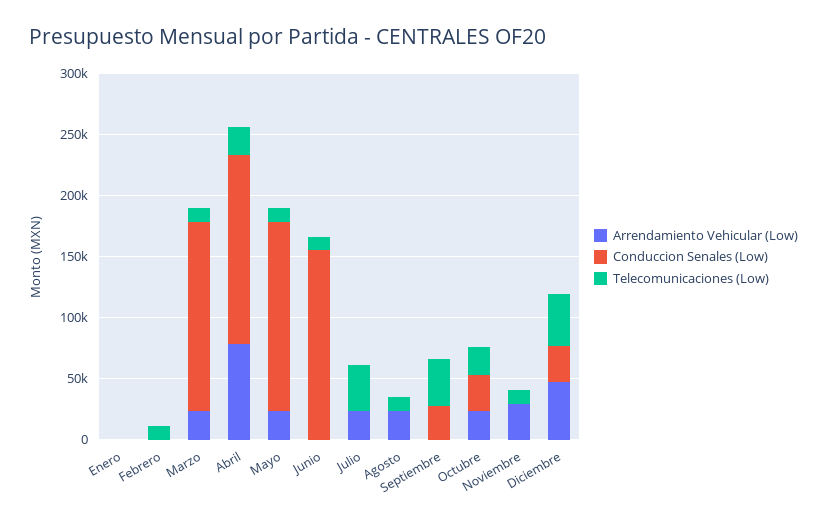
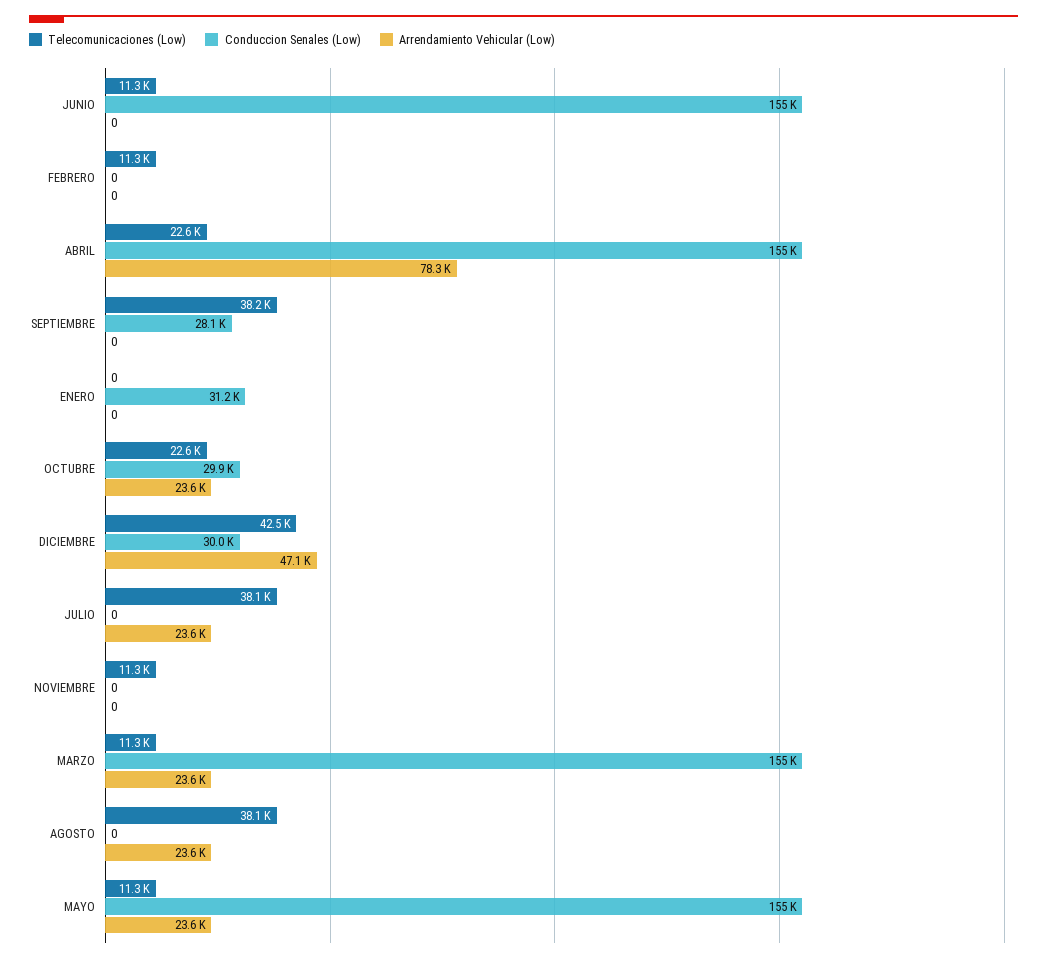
Conduccion Senales (Low), Enero: 0 -> 31200
Telecomunicaciones (Low), Agosto: 10000 -> 38100
Arrendamiento Vehicular (Low), Noviembre: 30000 -> 0

